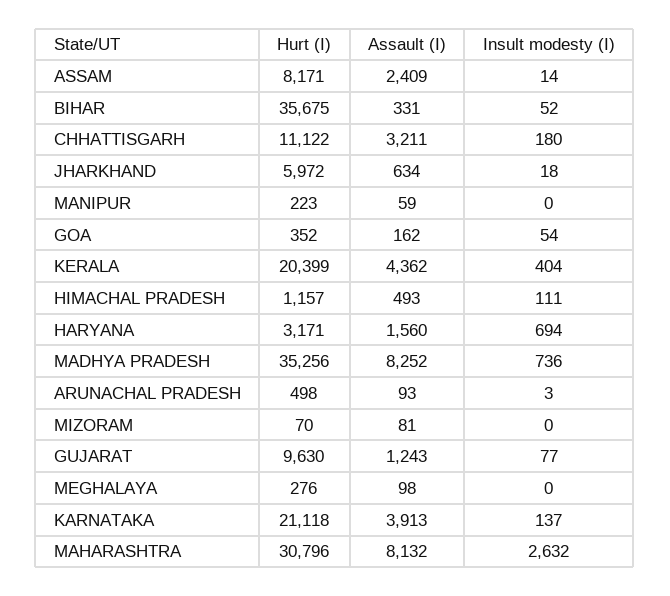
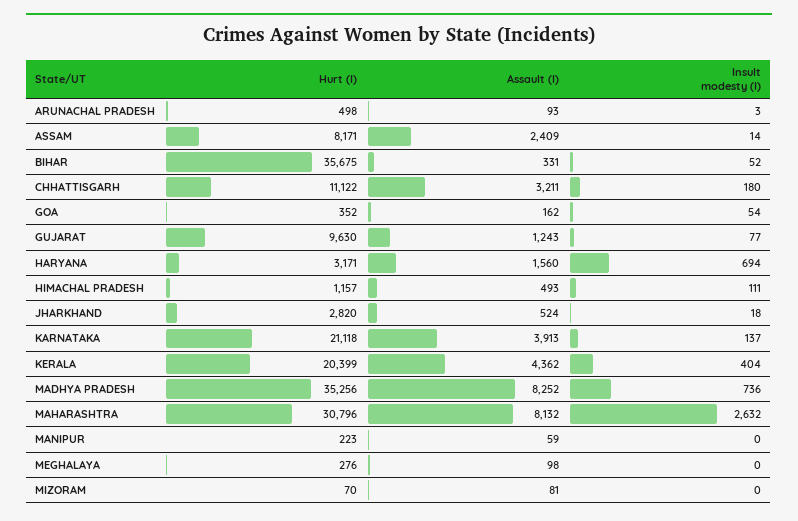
Hurt (I), JHARKHAND: 5972 -> 2820
Assault (I), JHARKHAND: 634 -> 524

